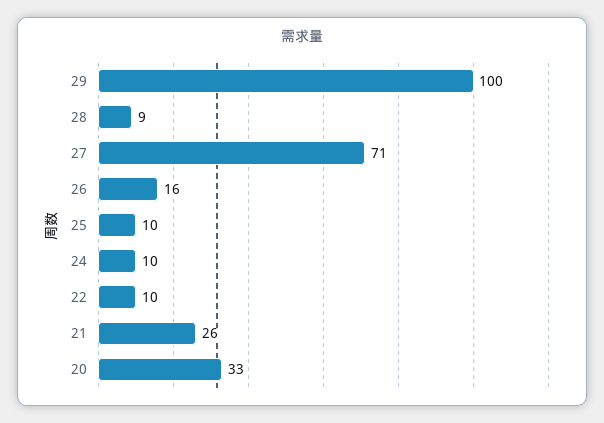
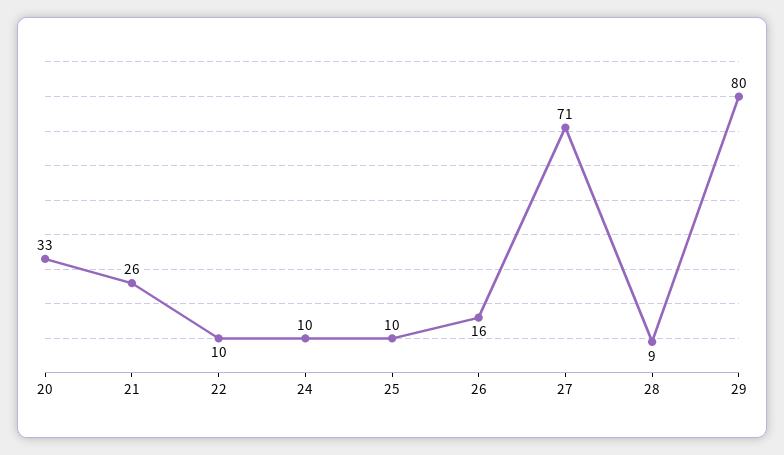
29: 100 -> 80

